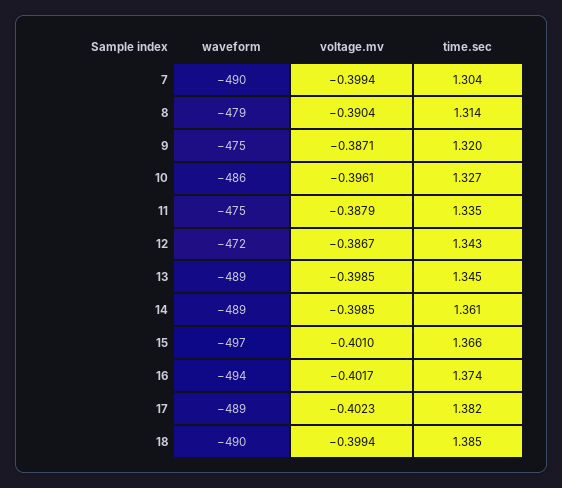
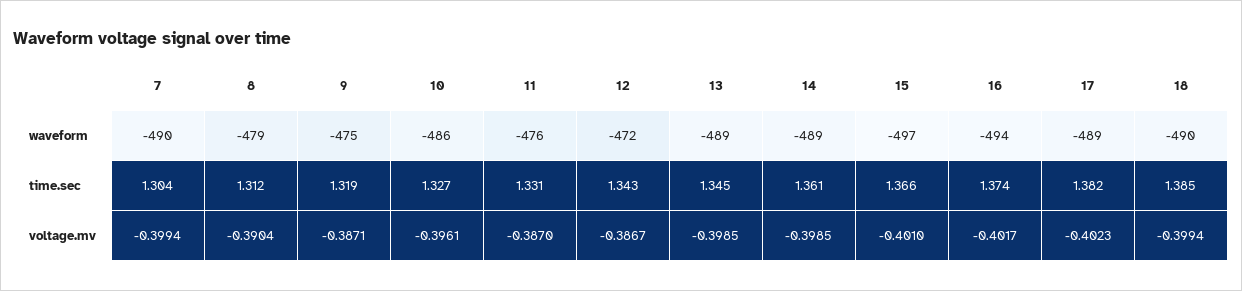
time.sec, 8: 1.314 -> 1.312
time.sec, 9: 1.32 -> 1.319
waveform, 11: -475 -> -476
voltage.mv, 11: -0.3879 -> -0.387
time.sec, 11: 1.335 -> 1.331

